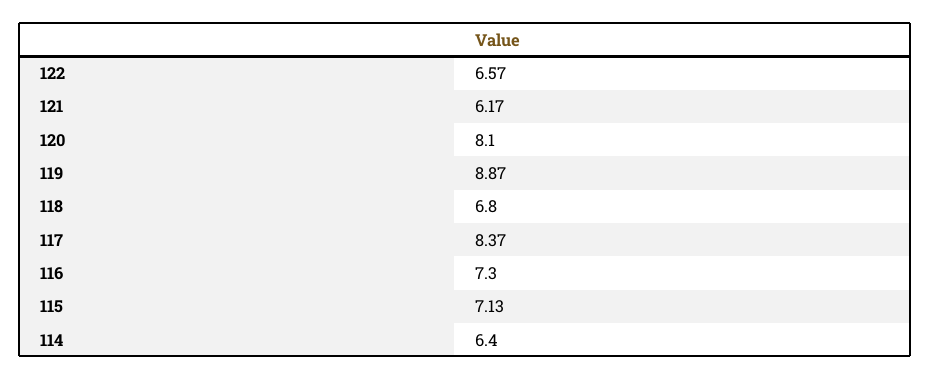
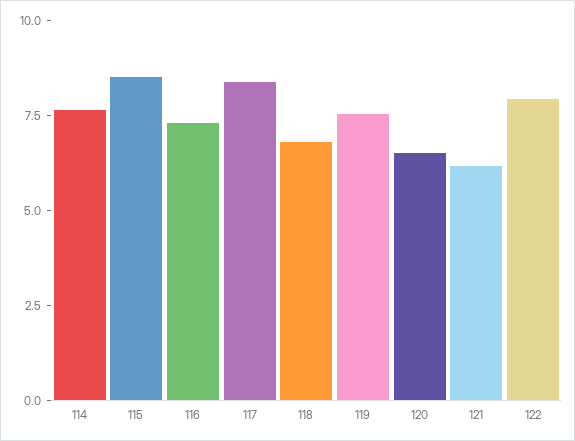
122: 6.57 -> 8
120: 8.1 -> 6.5
119: 8.87 -> 7.5
115: 7.13 -> 8.5
114: 6.4 -> 7.5

